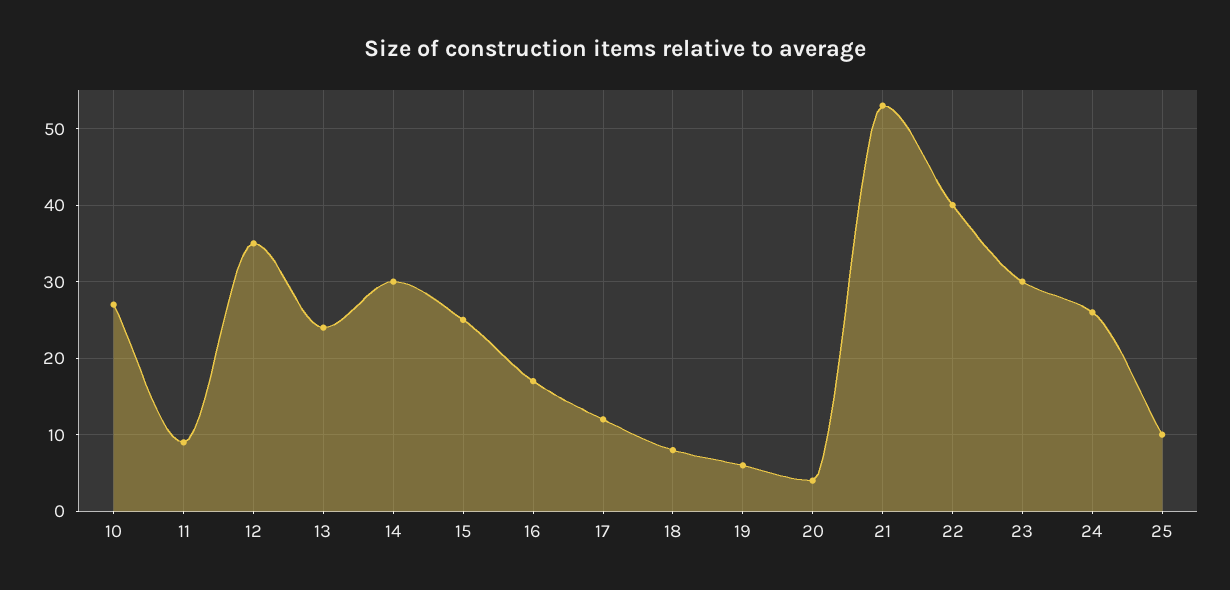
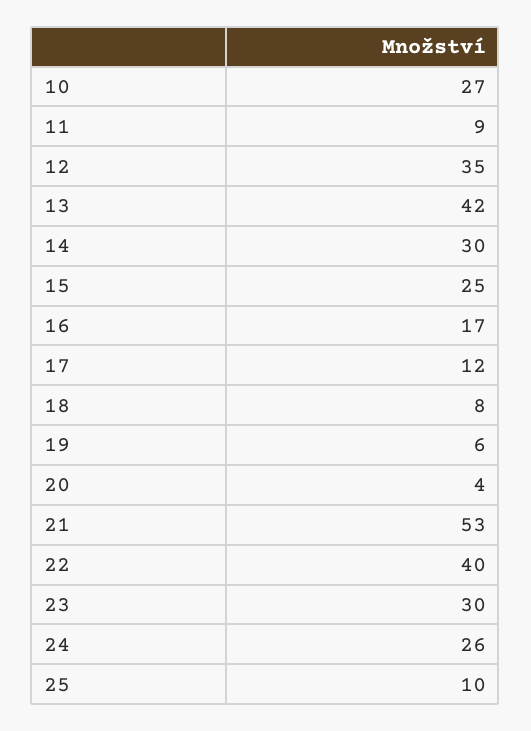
13: 24 -> 42

